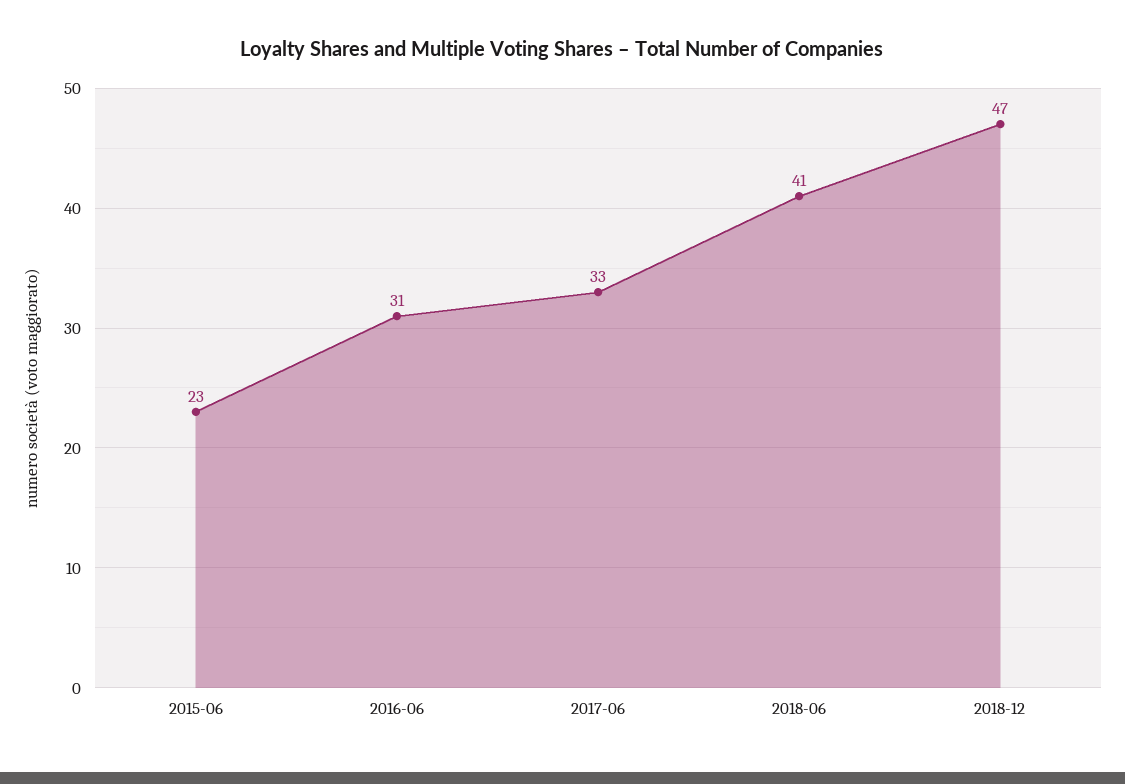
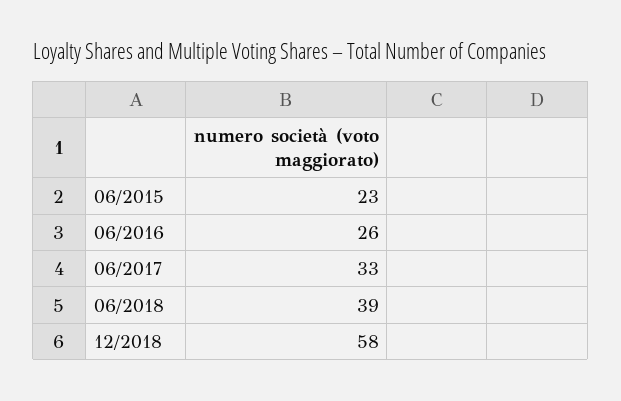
2016-06: 31 -> 26
2018-06: 41 -> 39
2018-12: 47 -> 58

